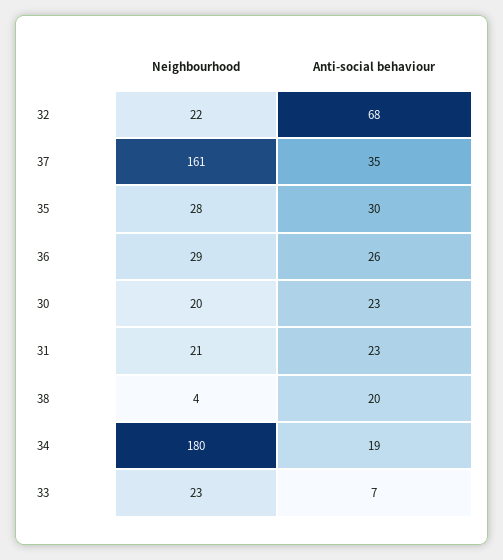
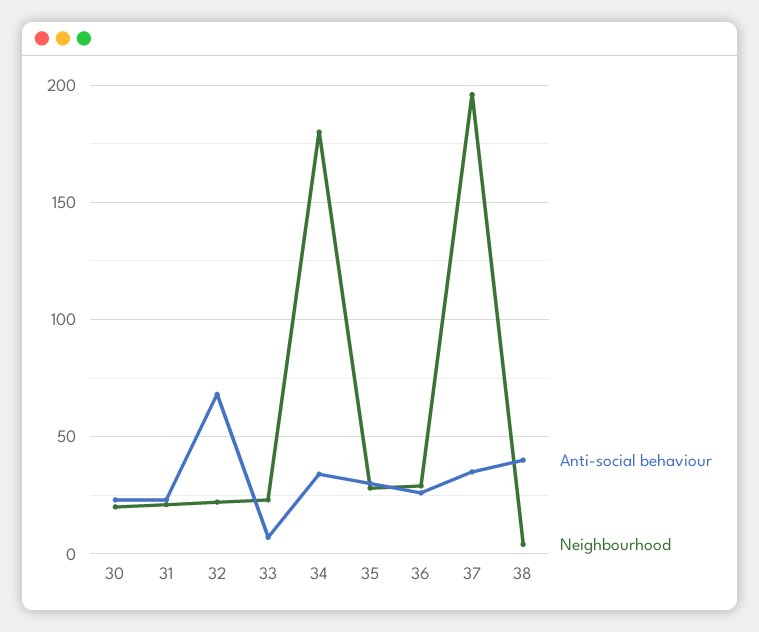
Neighbourhood, 37: 161 -> 195
Anti-social behaviour, 38: 20 -> 40
Anti-social behaviour, 34: 19 -> 35

